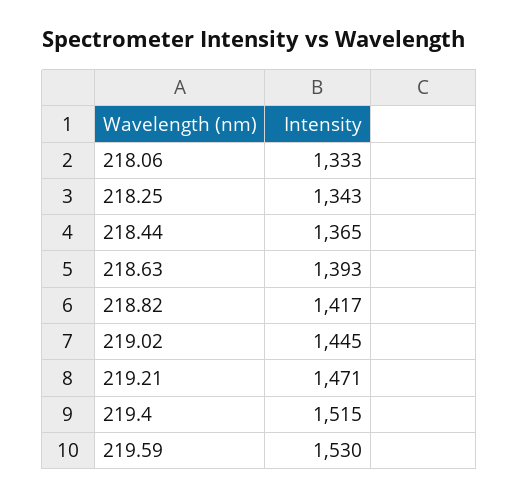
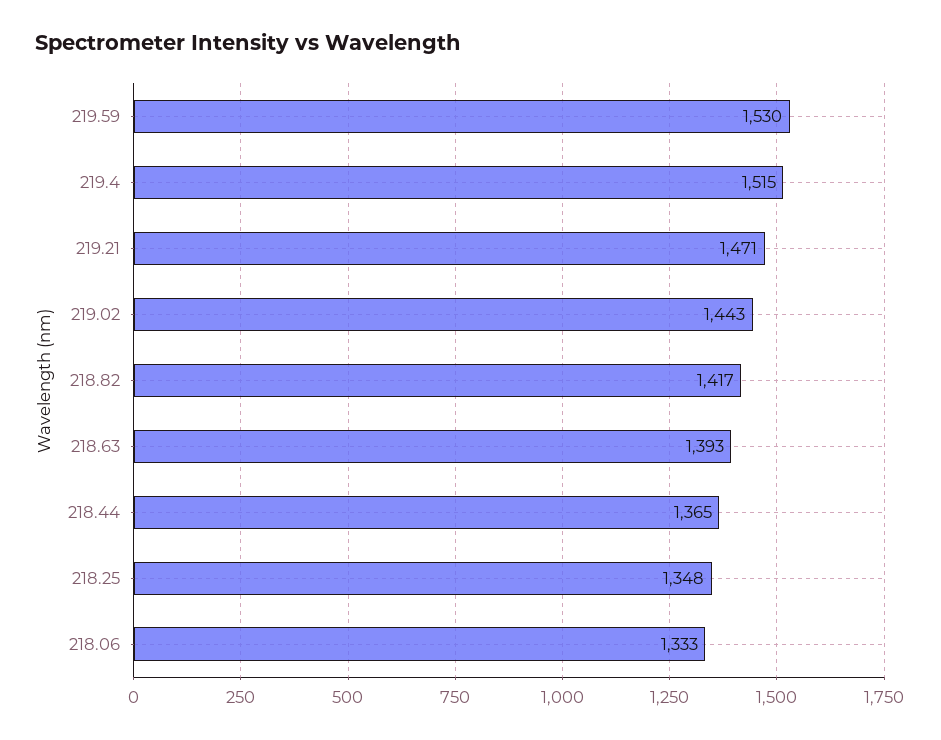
218.25: 1343 -> 1348
219.02: 1445 -> 1443

